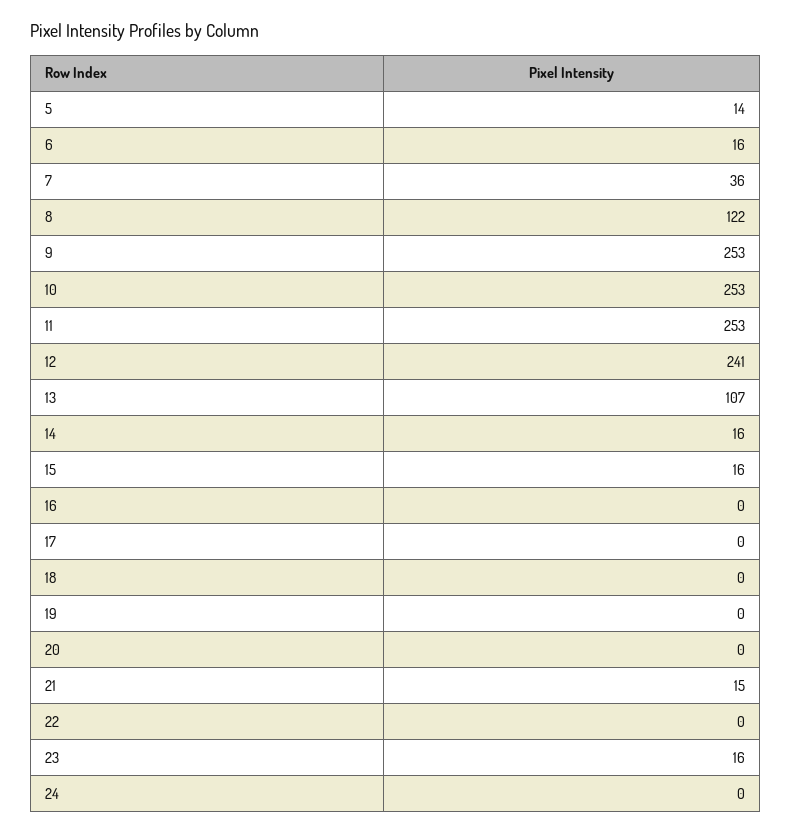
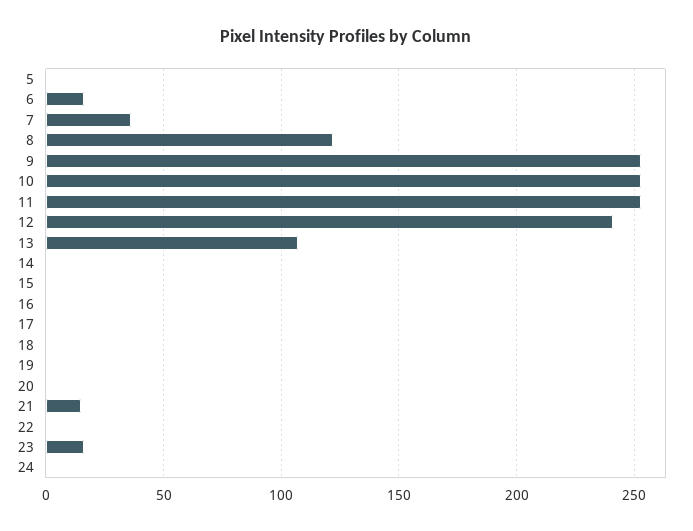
5: 14 -> 0
14: 16 -> 0
15: 16 -> 0

